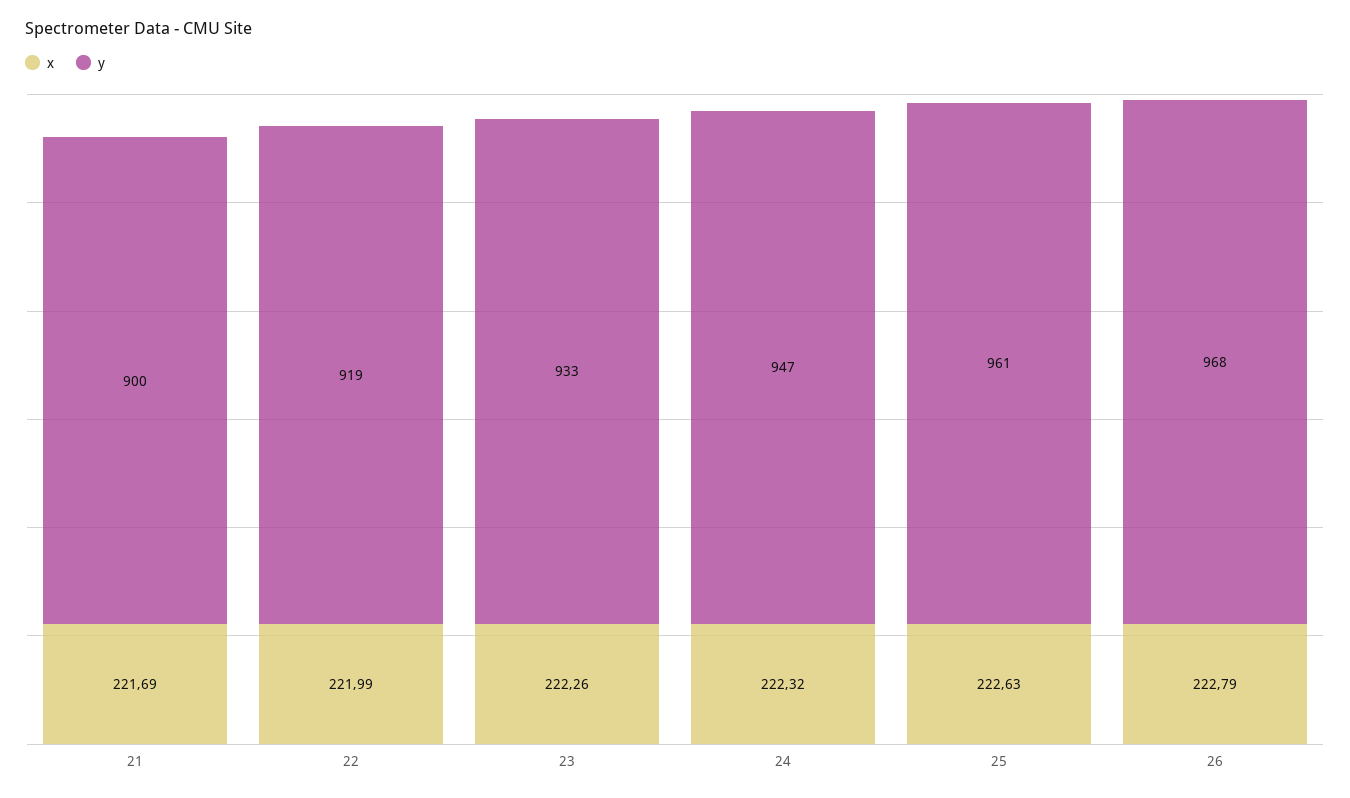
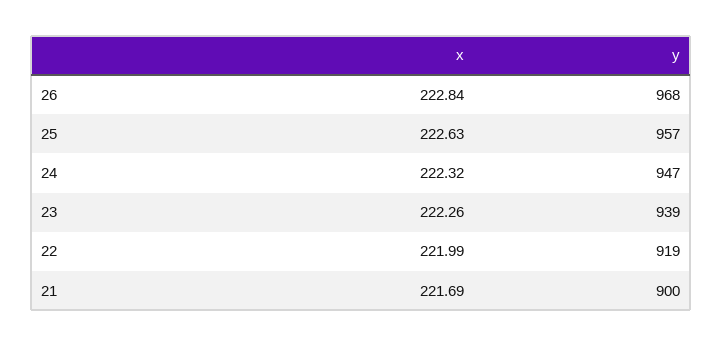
y, 23: 933 -> 939
y, 25: 961 -> 957
x, 26: 222.79 -> 222.84

